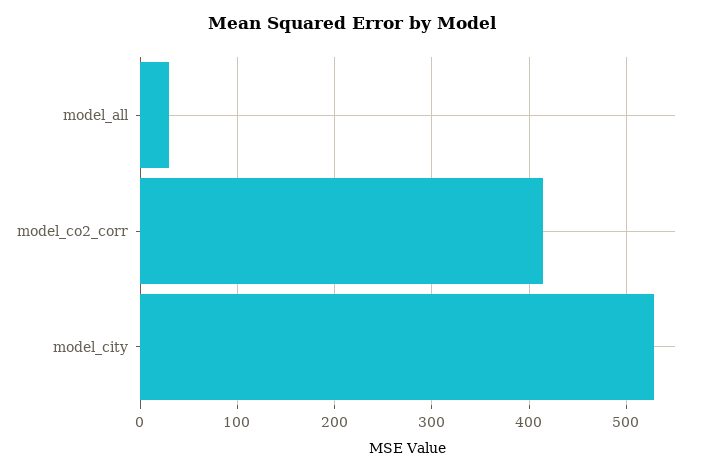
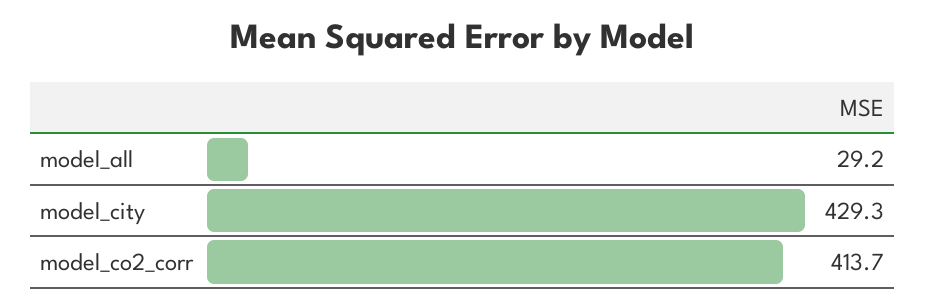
model_city: 530 -> 429.3

